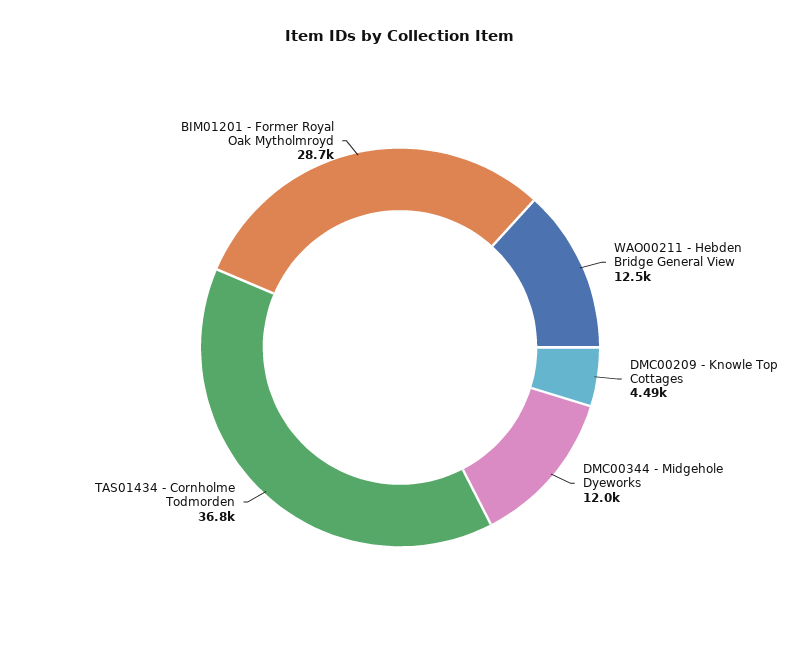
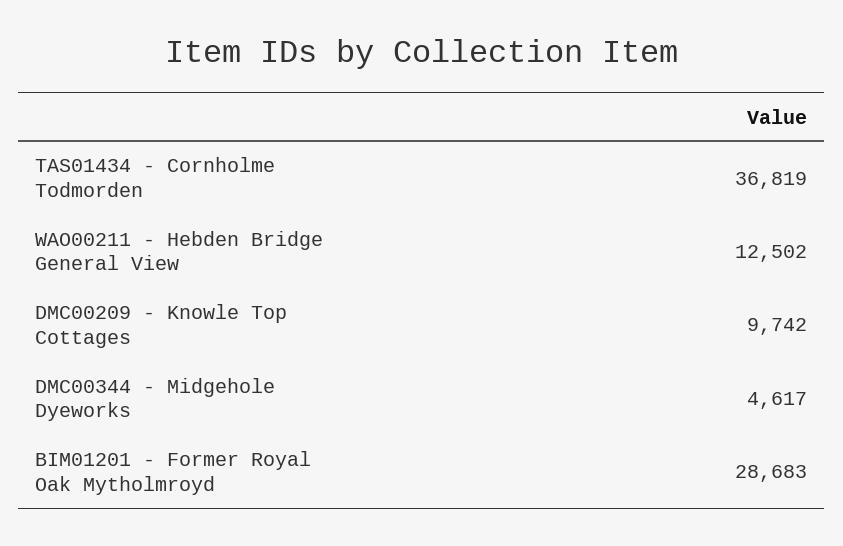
DMC00209 - Knowle Top Cottages: 4490 -> 9742
DMC00344 - Midgehole Dyeworks: 12000 -> 4617

